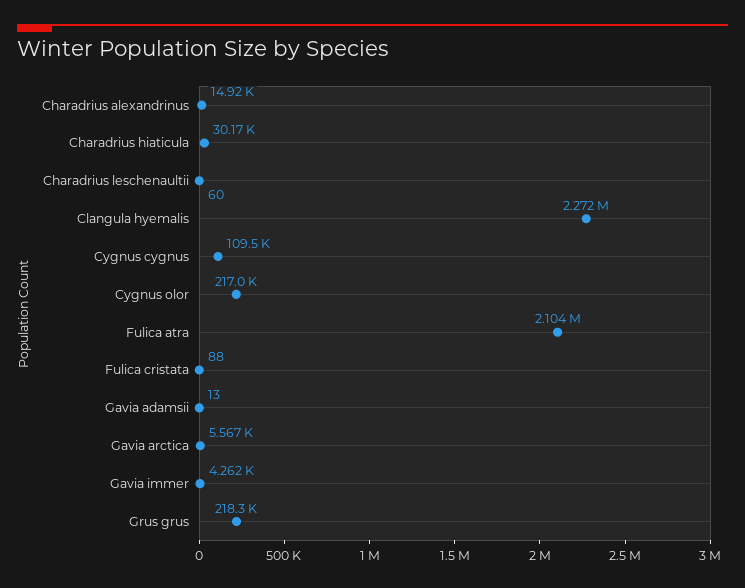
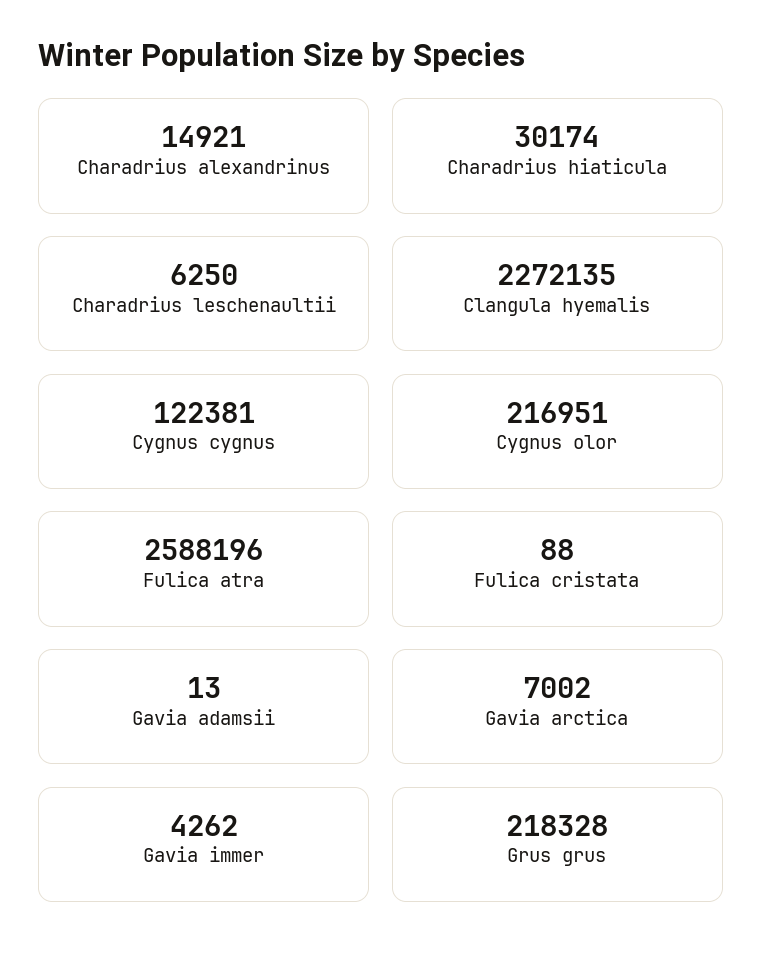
Charadrius leschenaultii: 60 -> 6250
Cygnus cygnus: 109500 -> 122381
Fulica atra: 2104000 -> 2588196
Gavia arctica: 5567 -> 7002

